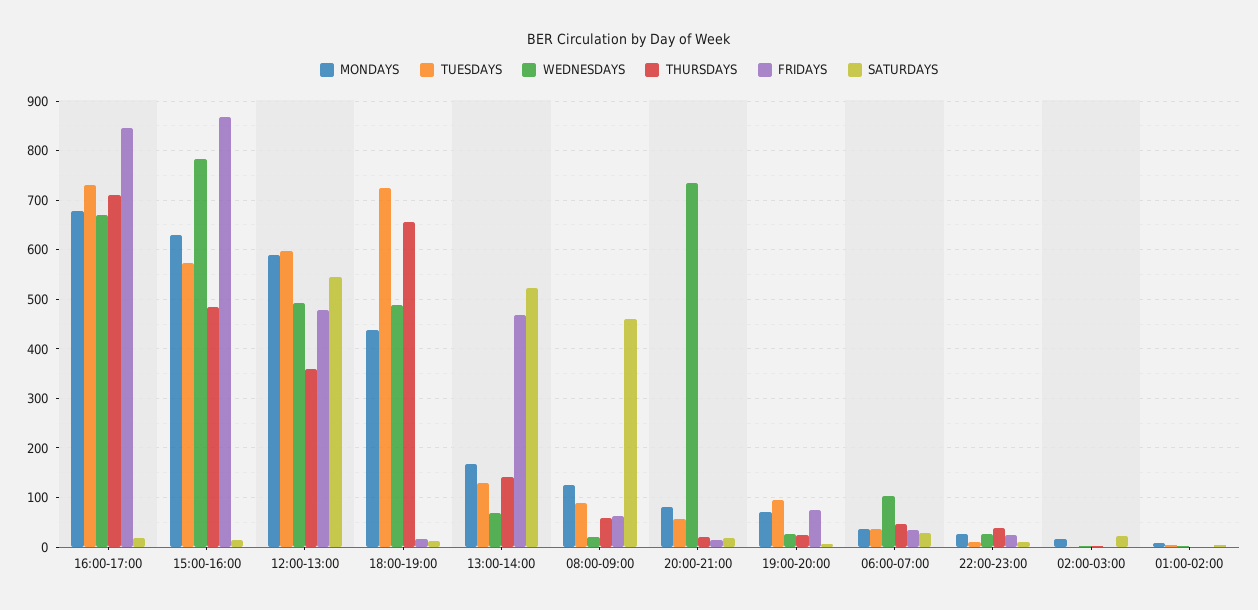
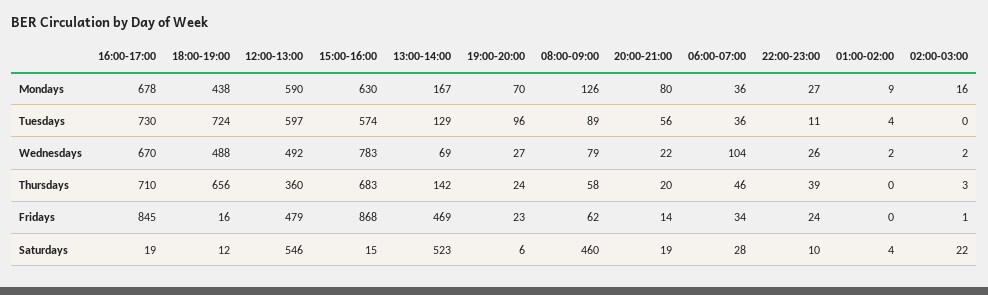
THURSDAYS, 15:00-16:00: 480 -> 683
WEDNESDAYS, 08:00-09:00: 20 -> 79
WEDNESDAYS, 20:00-21:00: 740 -> 22
FRIDAYS, 19:00-20:00: 80 -> 23

